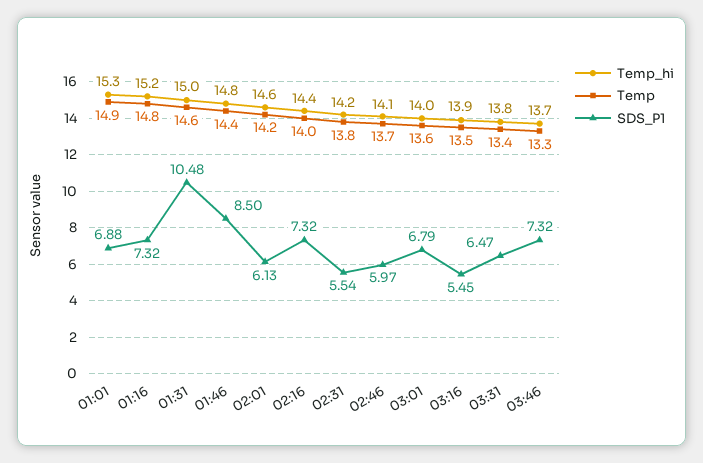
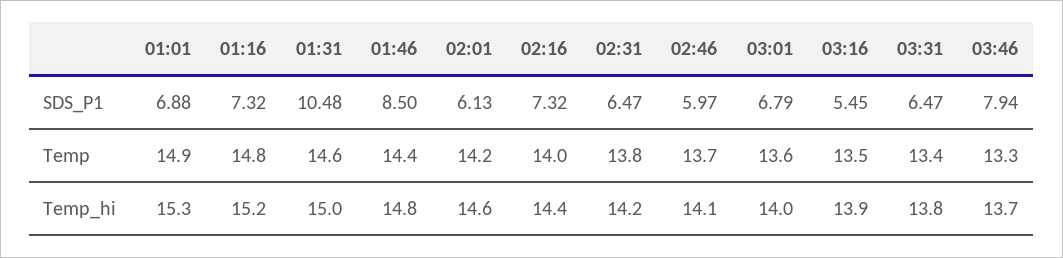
SDS_P1, 02:31: 5.54 -> 6.47
SDS_P1, 03:46: 7.32 -> 7.94

